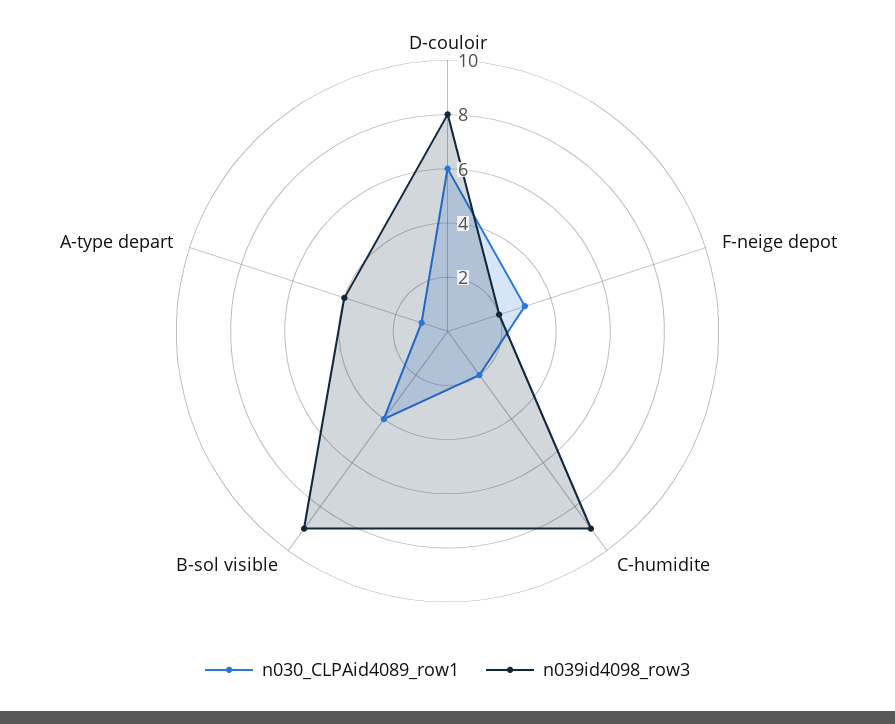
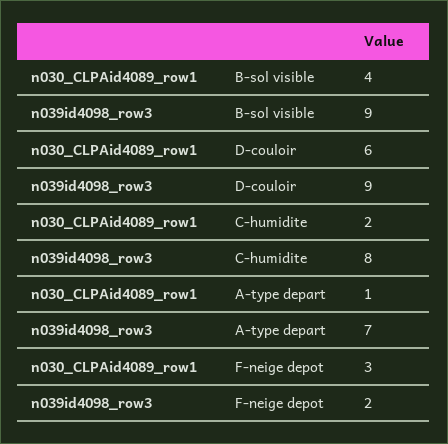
n039id4098_row3, D-couloir: 8 -> 9
n039id4098_row3, C-humidite: 9 -> 8
n039id4098_row3, A-type depart: 4 -> 7

